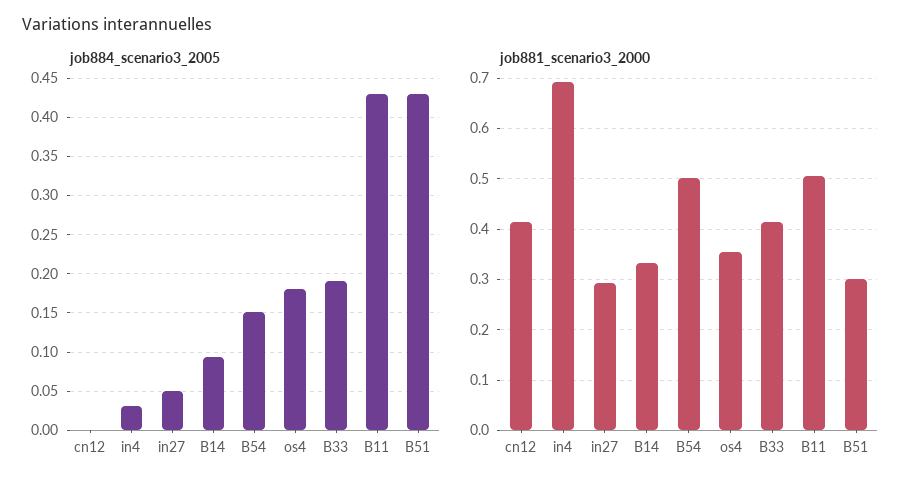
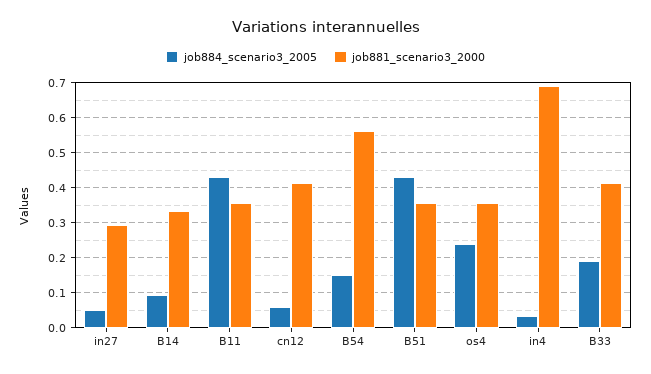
job884_scenario3_2005, cn12: 0 -> 0.06
job884_scenario3_2005, os4: 0.18 -> 0.24
job881_scenario3_2000, B54: 0.5 -> 0.56
job881_scenario3_2000, B11: 0.5 -> 0.36
job881_scenario3_2000, B51: 0.3 -> 0.36

